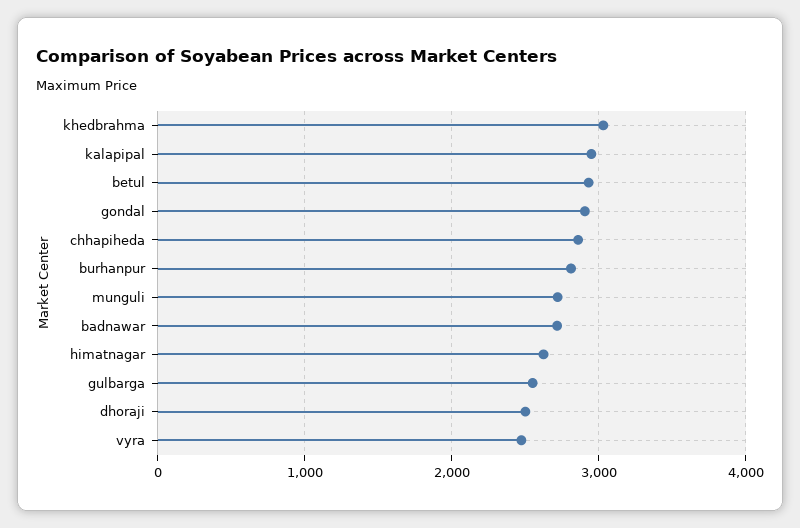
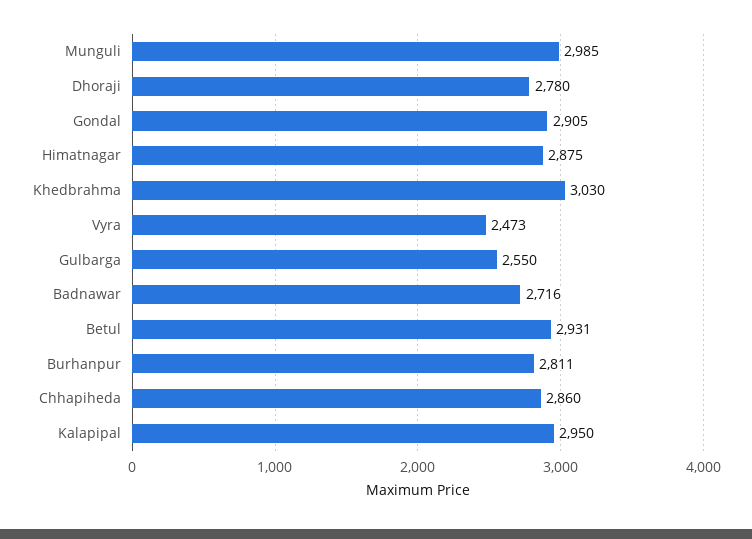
munguli: 2700 -> 2985
himatnagar: 2600 -> 2875
dhoraji: 2500 -> 2780

